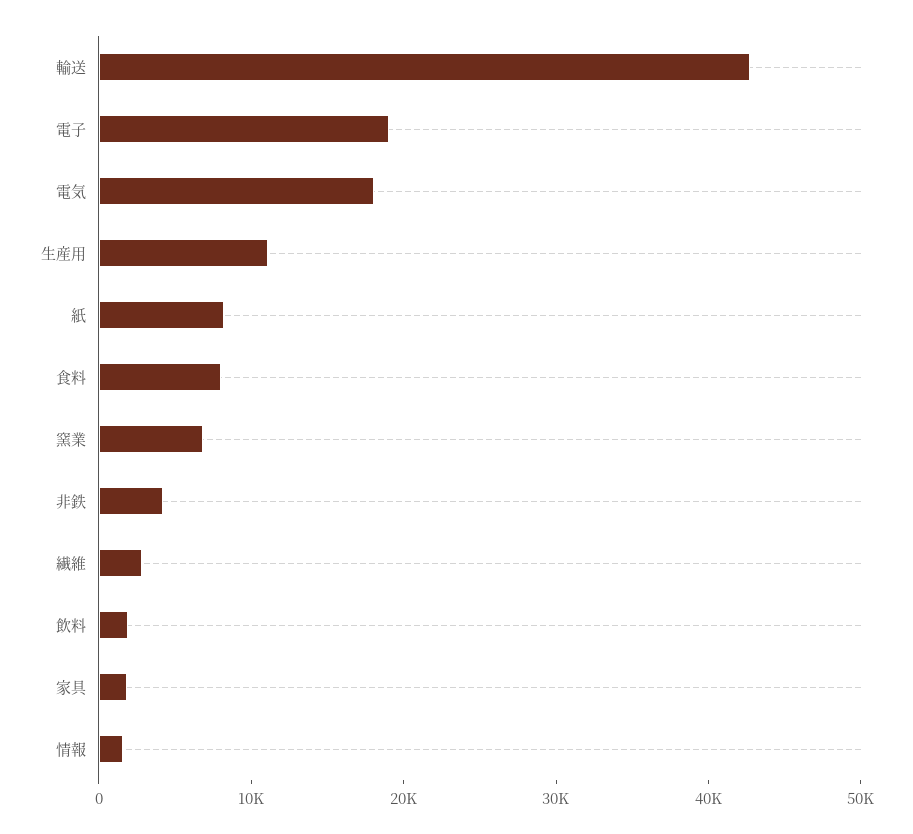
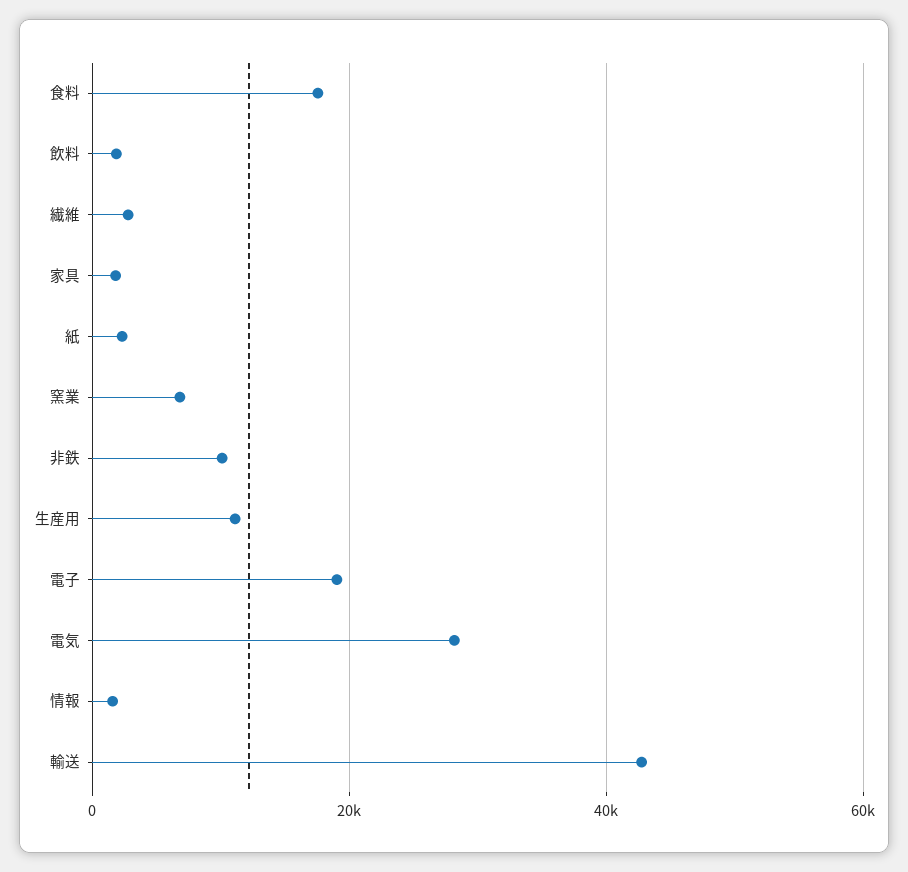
電気: 18000 -> 28000
紙: 8000 -> 2000
食料: 8000 -> 18000
非鉄: 4000 -> 10000

